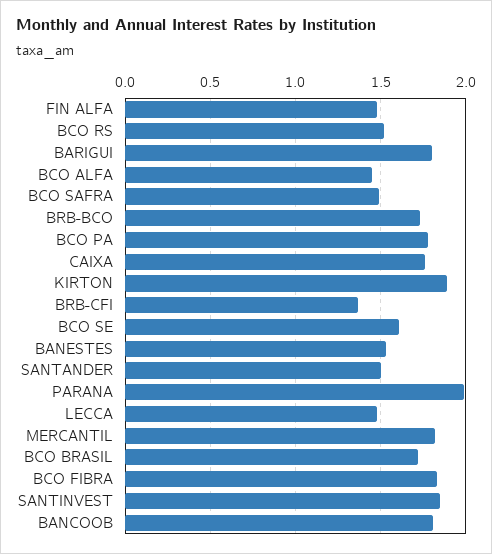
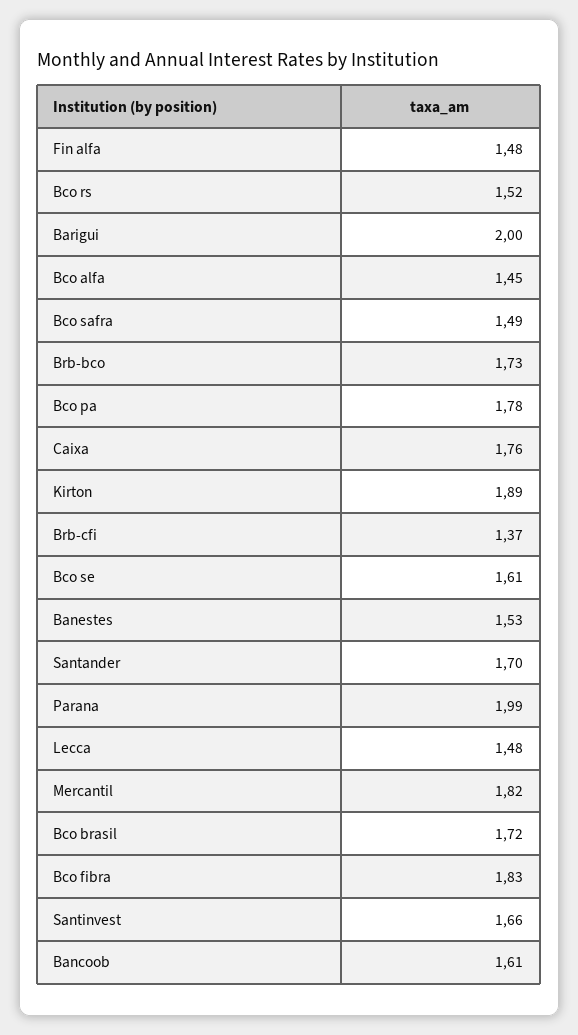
BARIGUI: 1.8 -> 2
SANTANDER: 1.5 -> 1.7
SANTINVEST: 1.85 -> 1.66
BANCOOB: 1.8 -> 1.61

